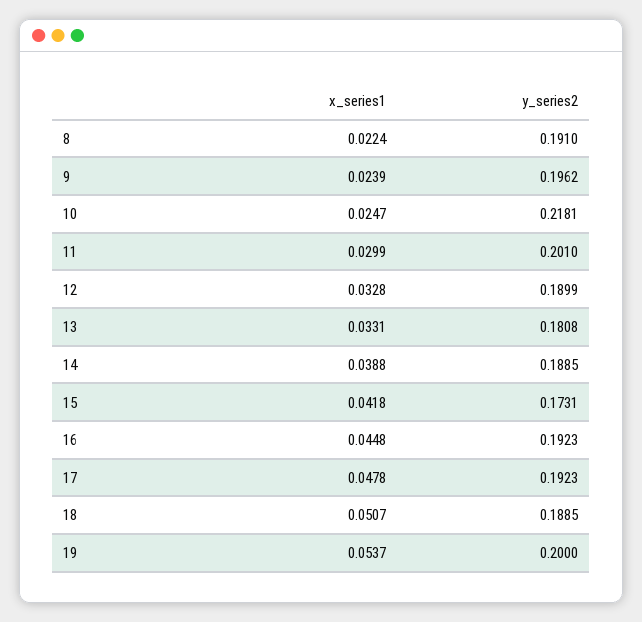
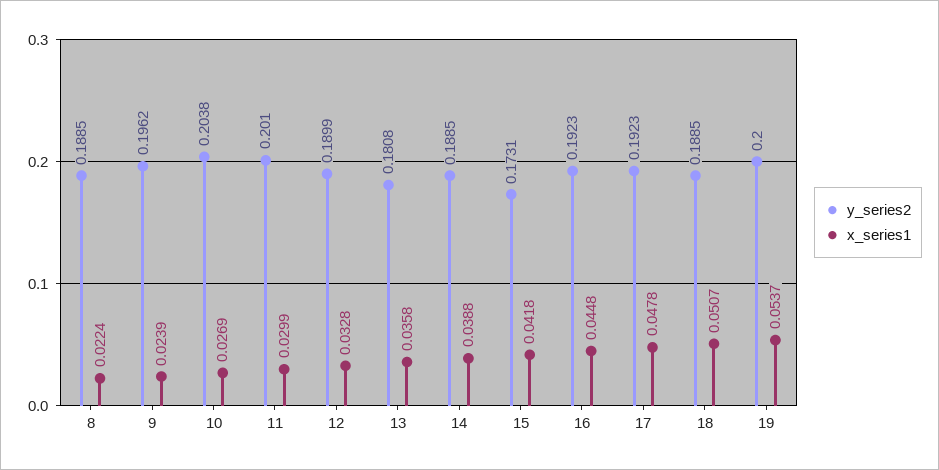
y_series2, 8: 0.191 -> 0.1885
x_series1, 10: 0.0247 -> 0.0269
y_series2, 10: 0.2181 -> 0.2038
x_series1, 13: 0.0331 -> 0.0358

